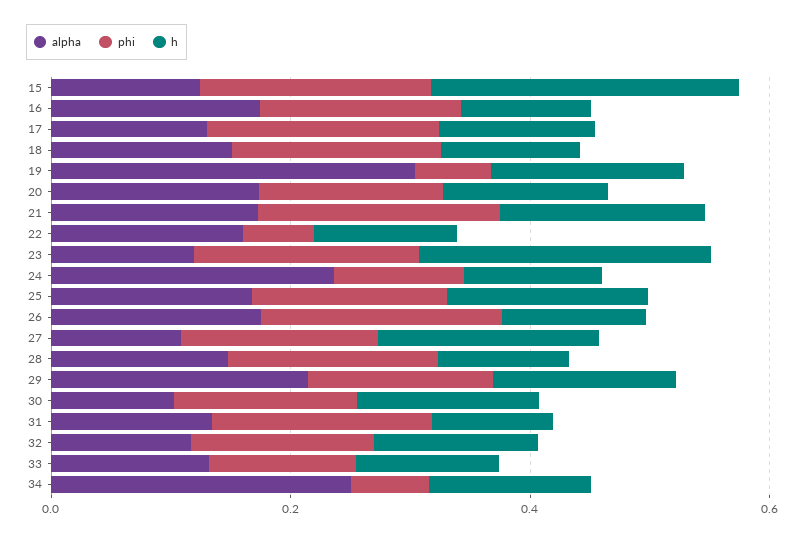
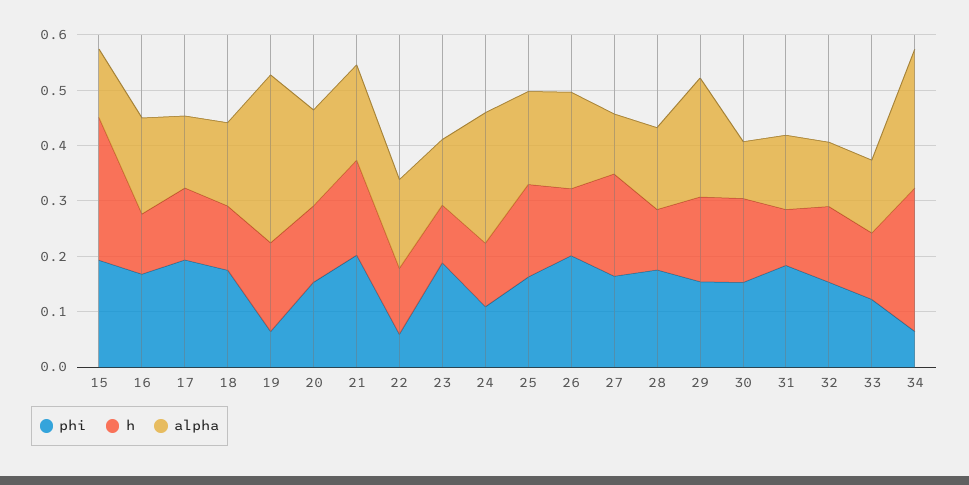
h, 23: 0.25 -> 0.1
h, 34: 0.15 -> 0.26

